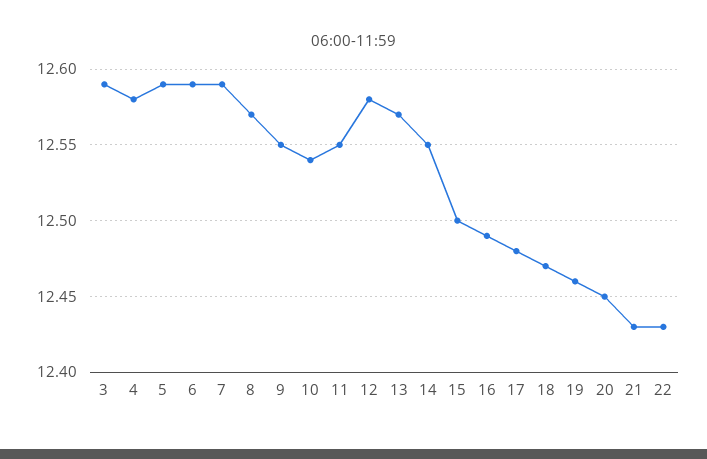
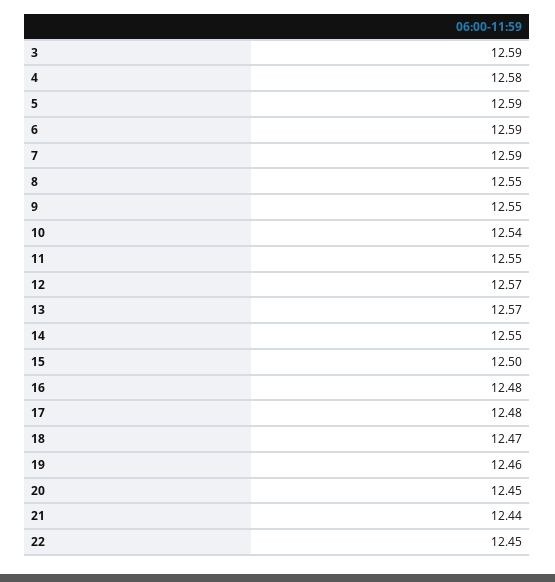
8: 12.57 -> 12.55
12: 12.58 -> 12.57
16: 12.49 -> 12.48
21: 12.43 -> 12.44
22: 12.43 -> 12.45

